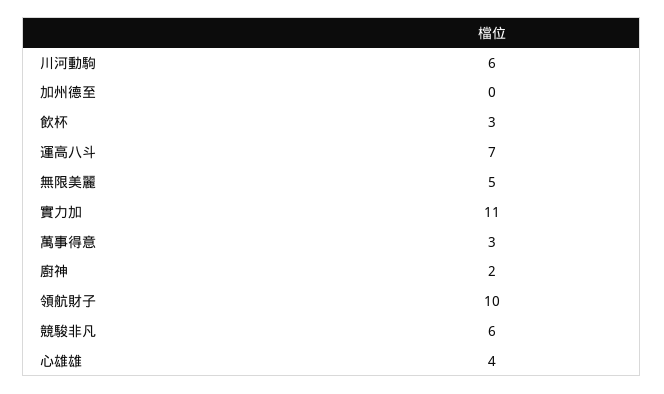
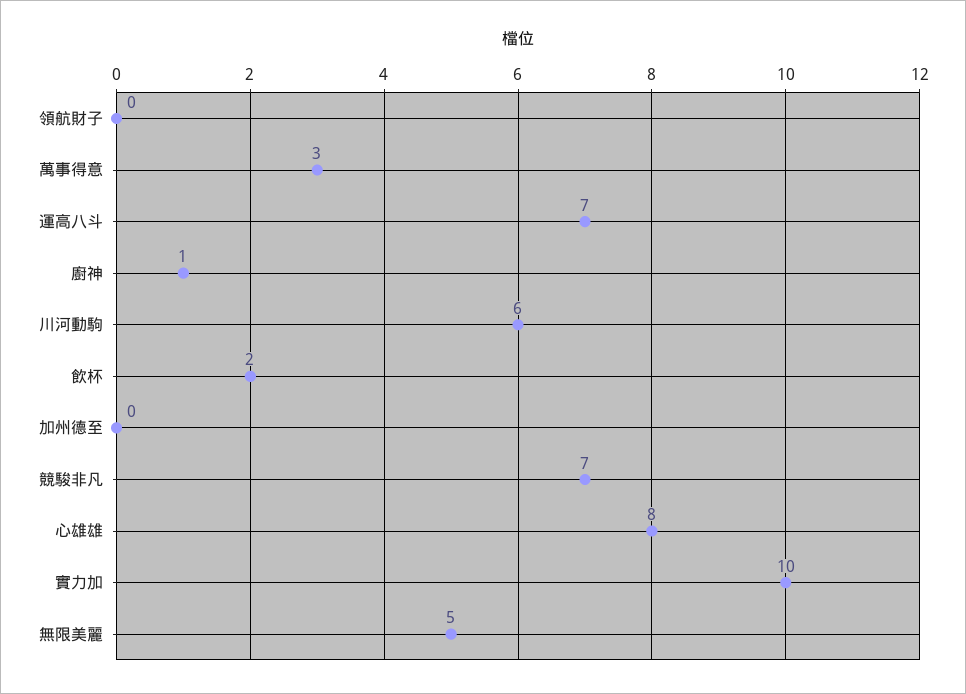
飲杯: 3 -> 2
實力加: 11 -> 10
廚神: 2 -> 1
領航財子: 10 -> 0
競駿非凡: 6 -> 7
心雄雄: 4 -> 8

